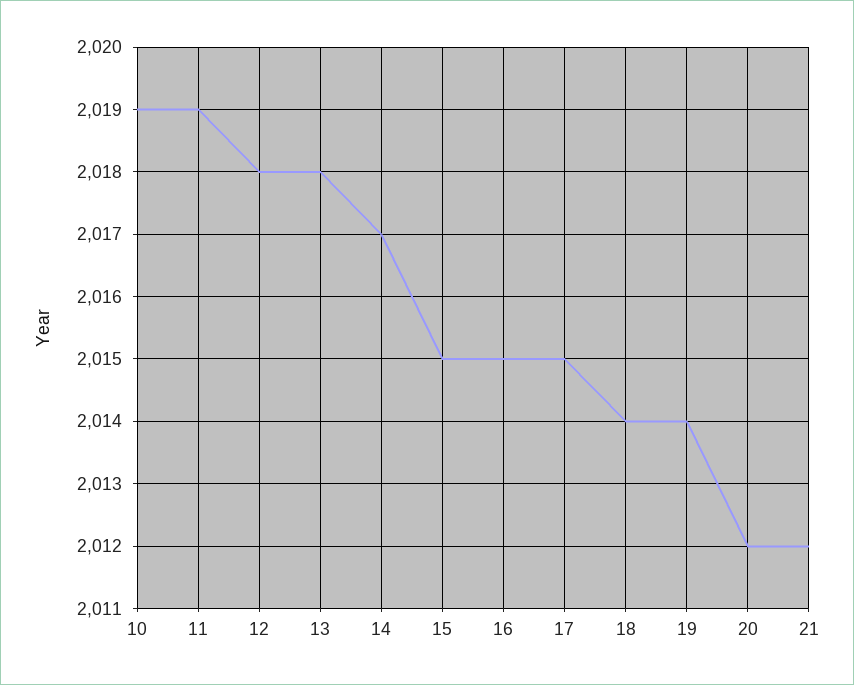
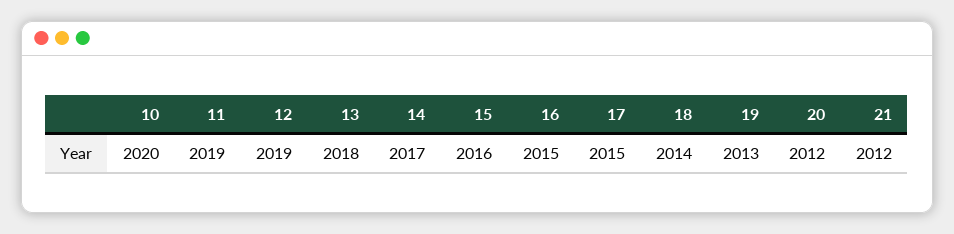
10: 2019 -> 2020
12: 2018 -> 2019
15: 2015 -> 2016
19: 2014 -> 2013

